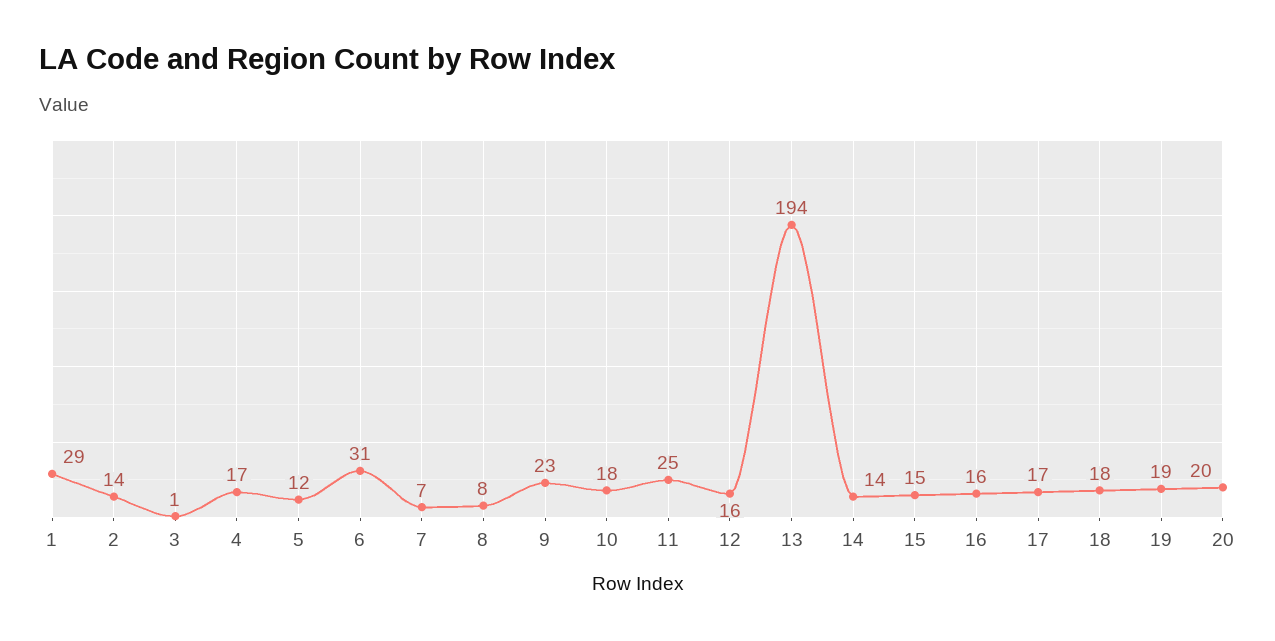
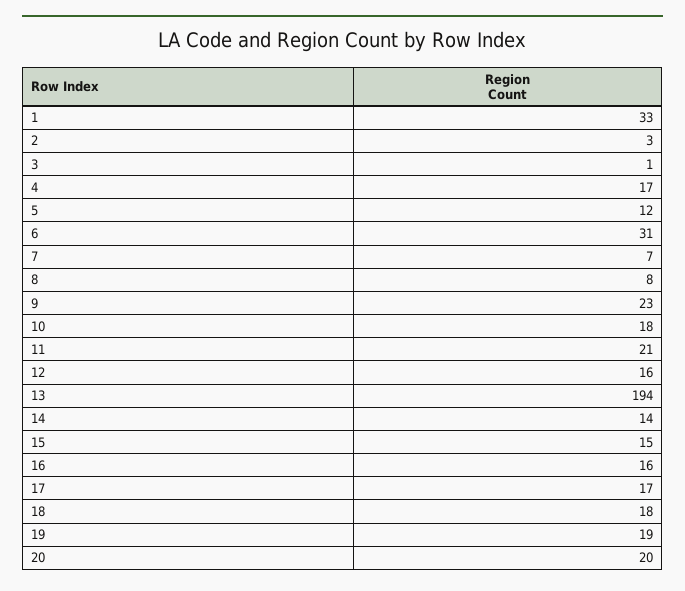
1: 29 -> 33
2: 14 -> 3
11: 25 -> 21

